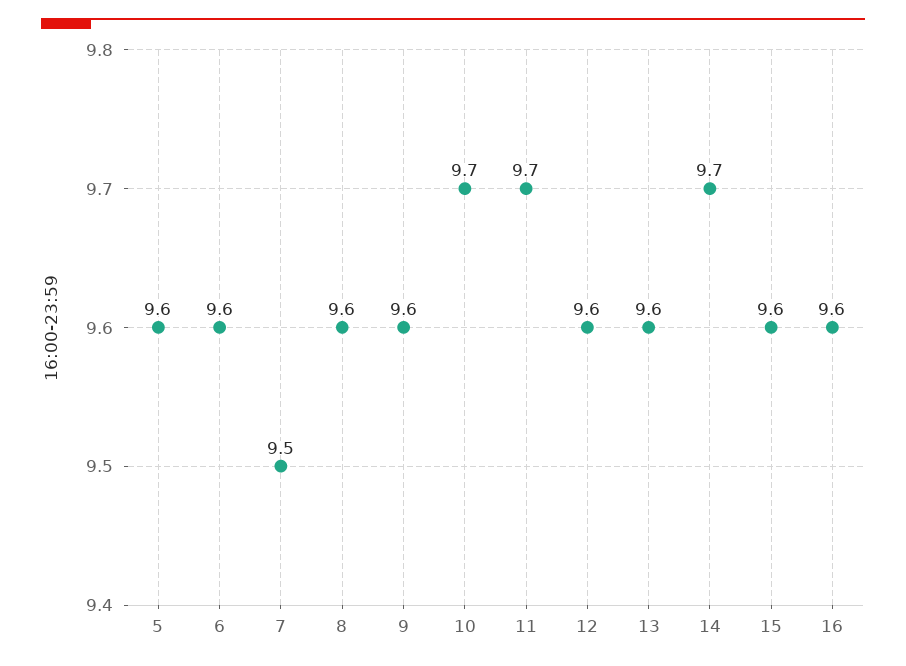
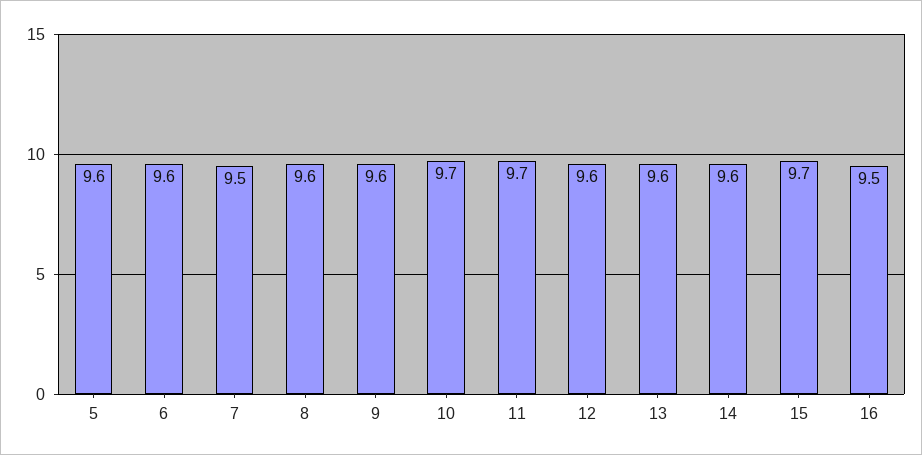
14: 9.7 -> 9.6
15: 9.6 -> 9.7
16: 9.6 -> 9.5

